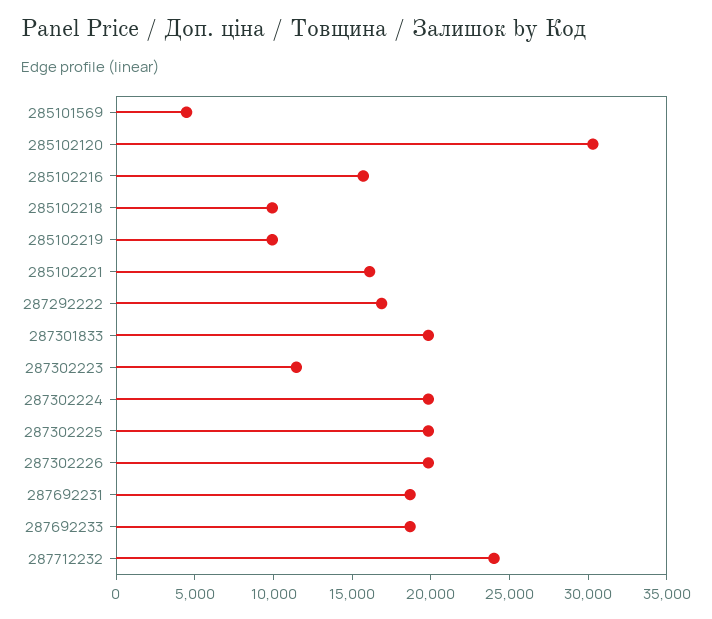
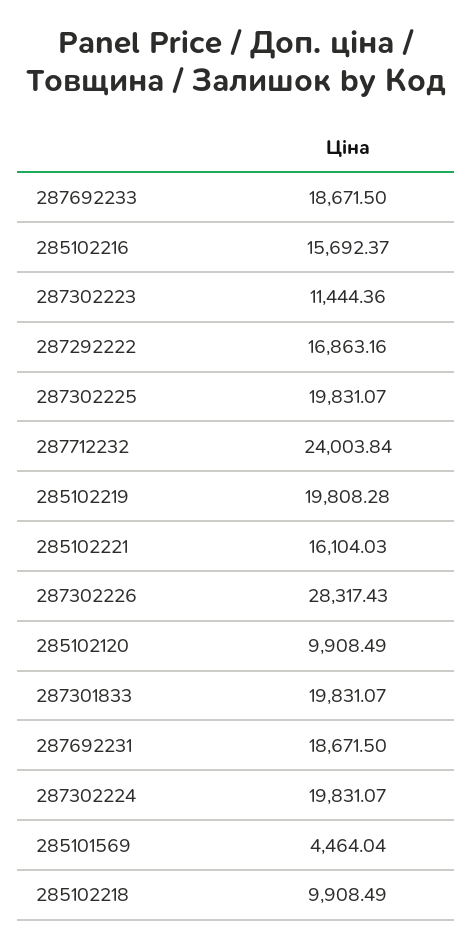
285102120: 30000 -> 9908.49
285102219: 10000 -> 19808.28
287302226: 20000 -> 28317.43

